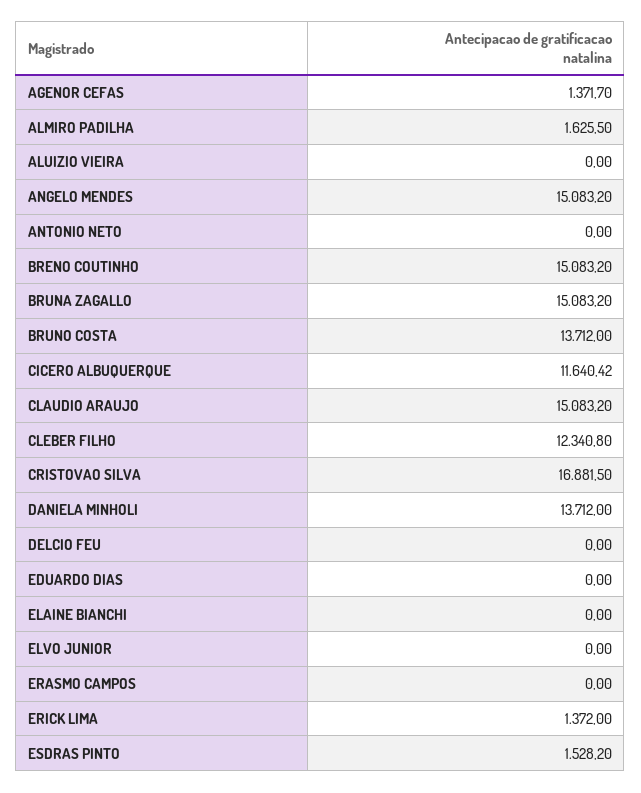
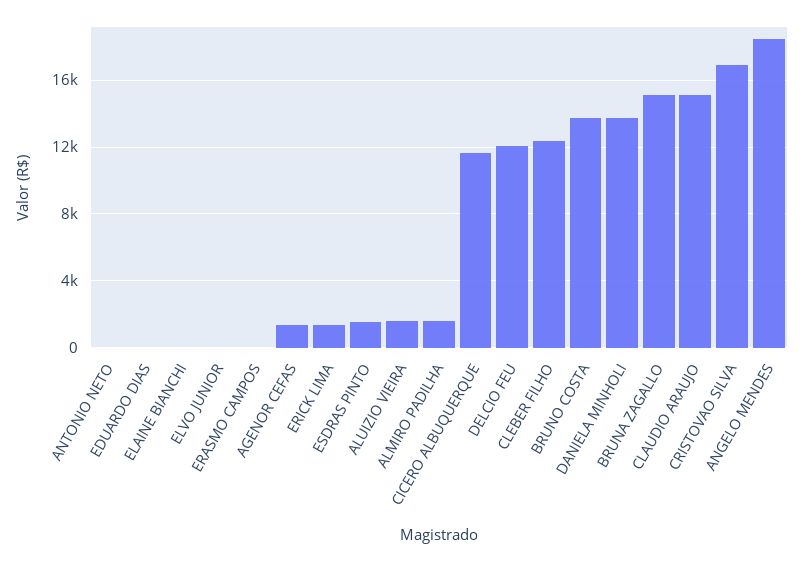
ALUIZIO VIEIRA: 0 -> 1500
ANGELO MENDES: 15083.2 -> 18500
BRENO COUTINHO: 15083.2 -> none
DELCIO FEU: 0 -> 12000

